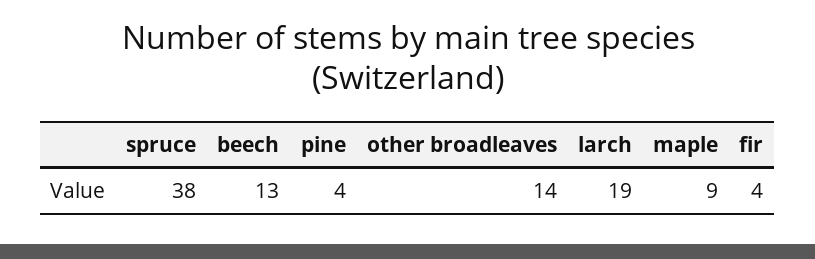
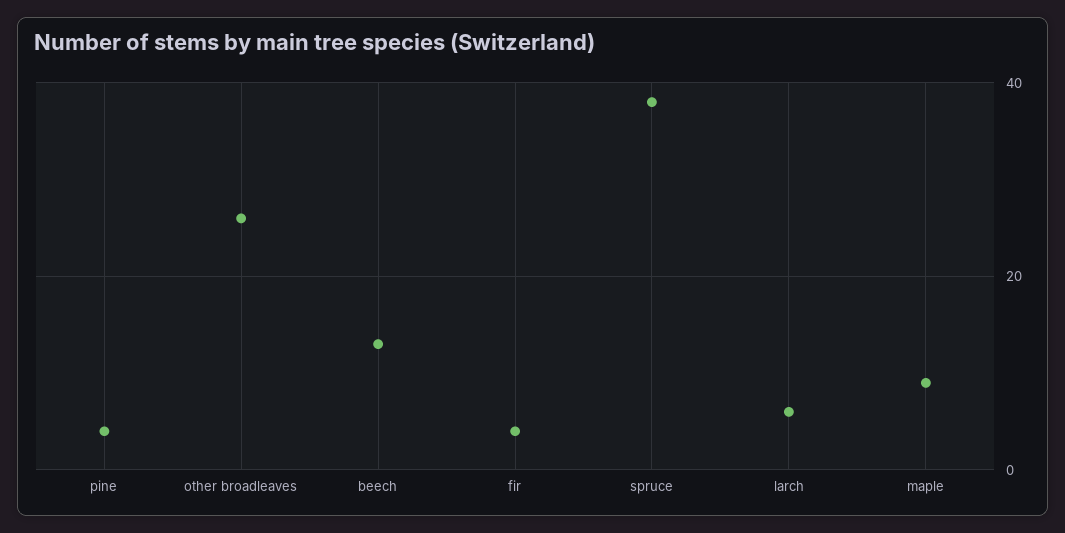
other broadleaves: 14 -> 25
larch: 19 -> 5

